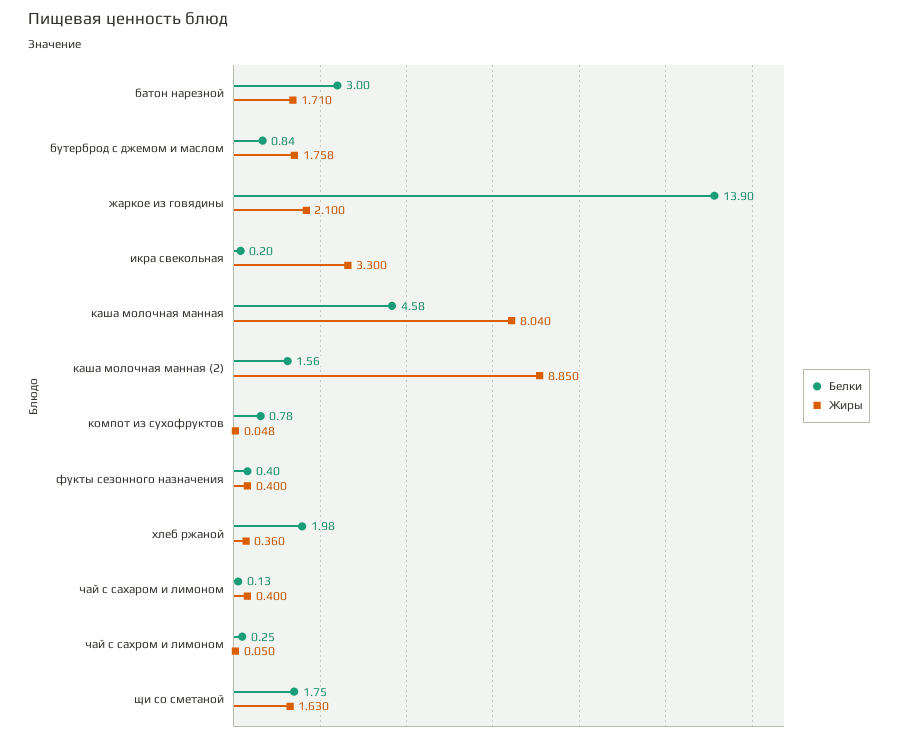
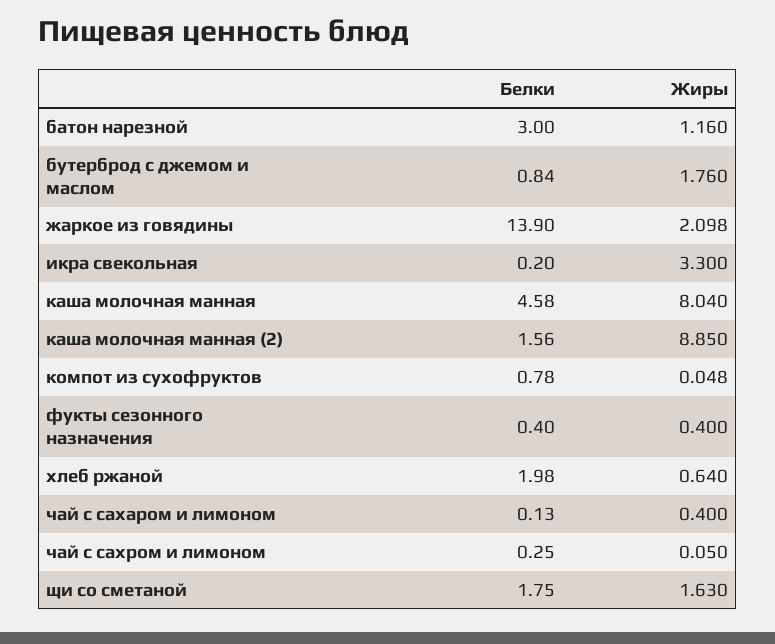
Жиры, батон нарезной: 1.71 -> 1.16
Жиры, бутерброд с джемом и маслом: 1.758 -> 1.76
Жиры, жаркое из говядины: 2.1 -> 2.098
Жиры, хлеб ржаной: 0.36 -> 0.64

